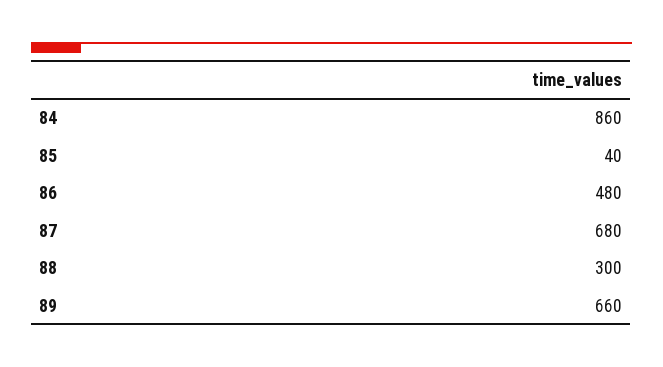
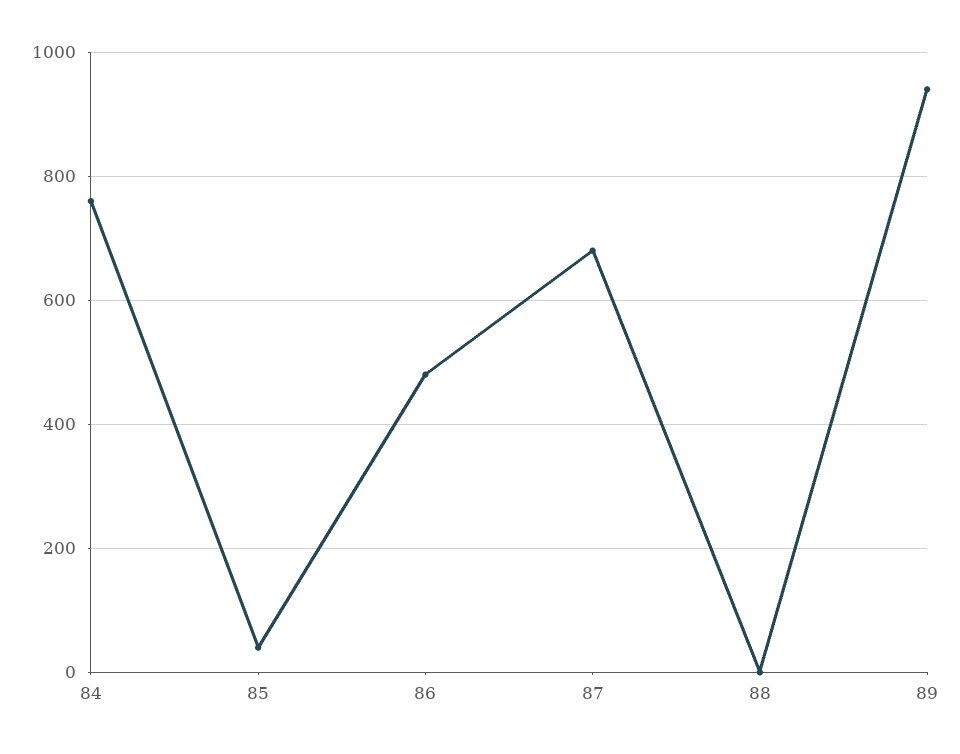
84: 860 -> 760
88: 300 -> 0
89: 660 -> 940

